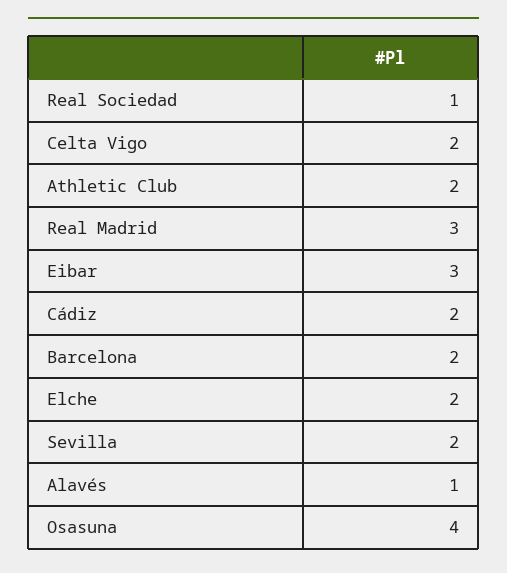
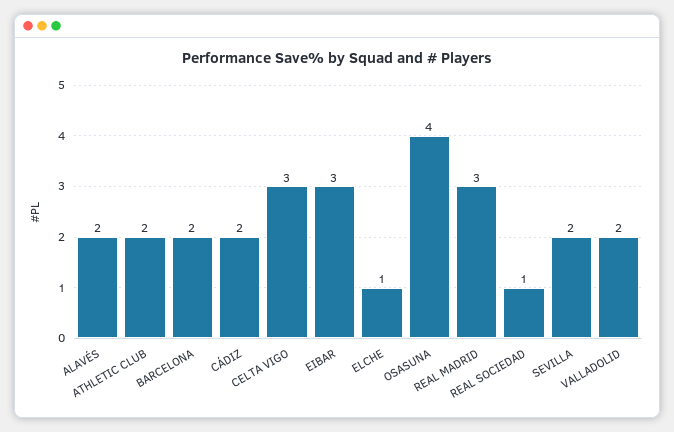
Celta Vigo: 2 -> 3
Elche: 2 -> 1
Alavés: 1 -> 2
VALLADOLID: none -> 2

